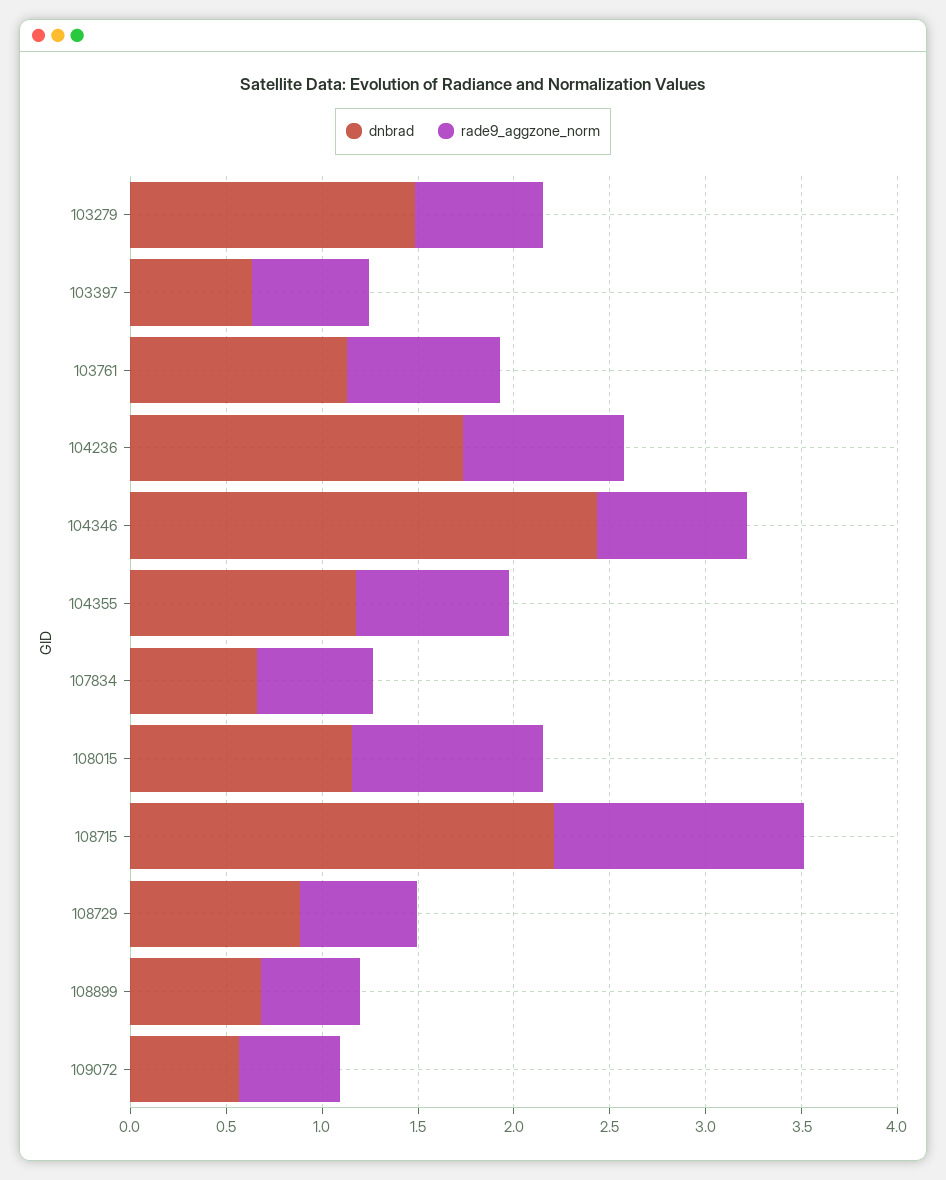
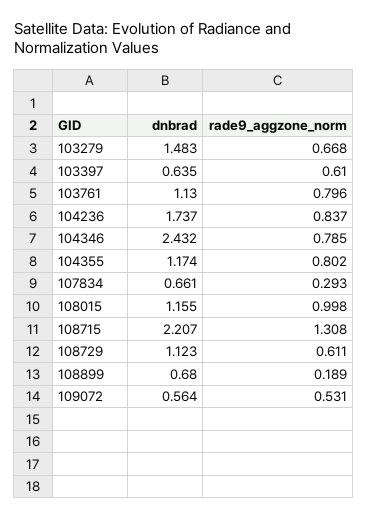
rade9_aggzone_norm, 107834: 0.6 -> 0.293
dnbrad, 108729: 0.9 -> 1.123
rade9_aggzone_norm, 108899: 0.5 -> 0.189

